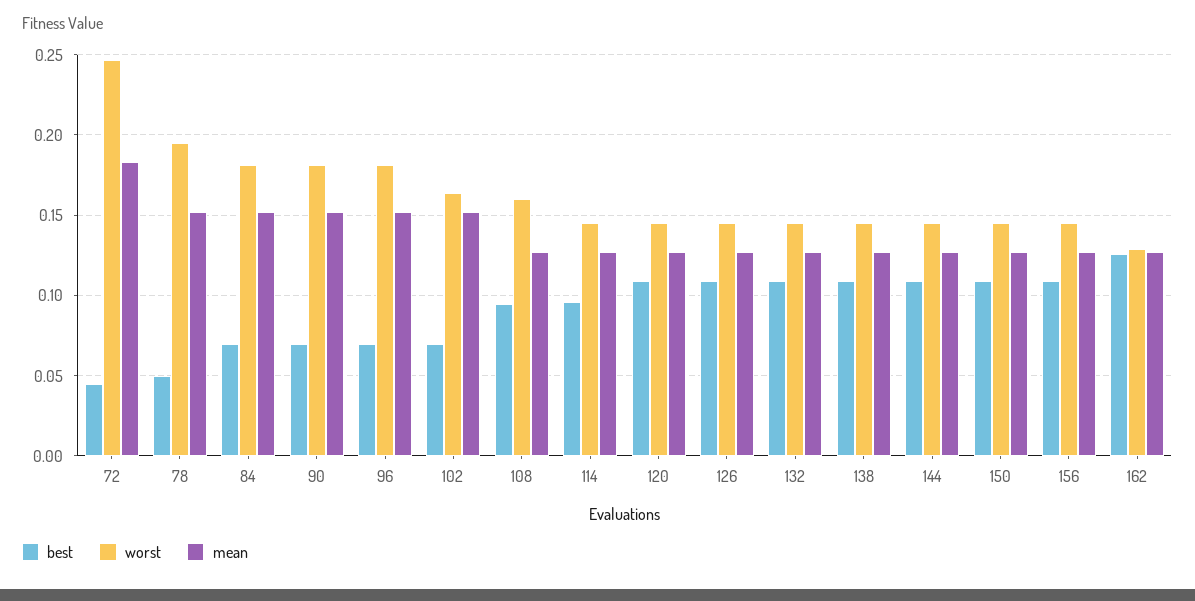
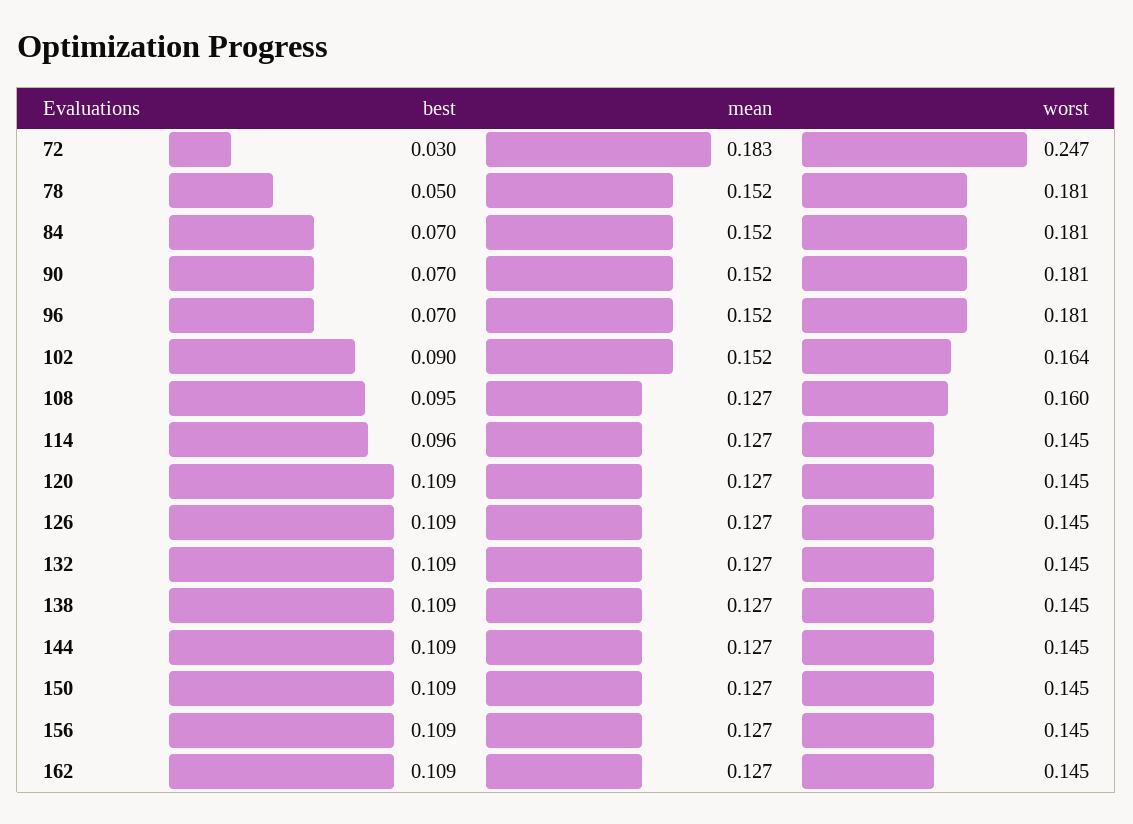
best, 72: 0.045 -> 0.03
worst, 78: 0.195 -> 0.181
best, 102: 0.07 -> 0.09
best, 162: 0.125 -> 0.109
worst, 162: 0.13 -> 0.145

